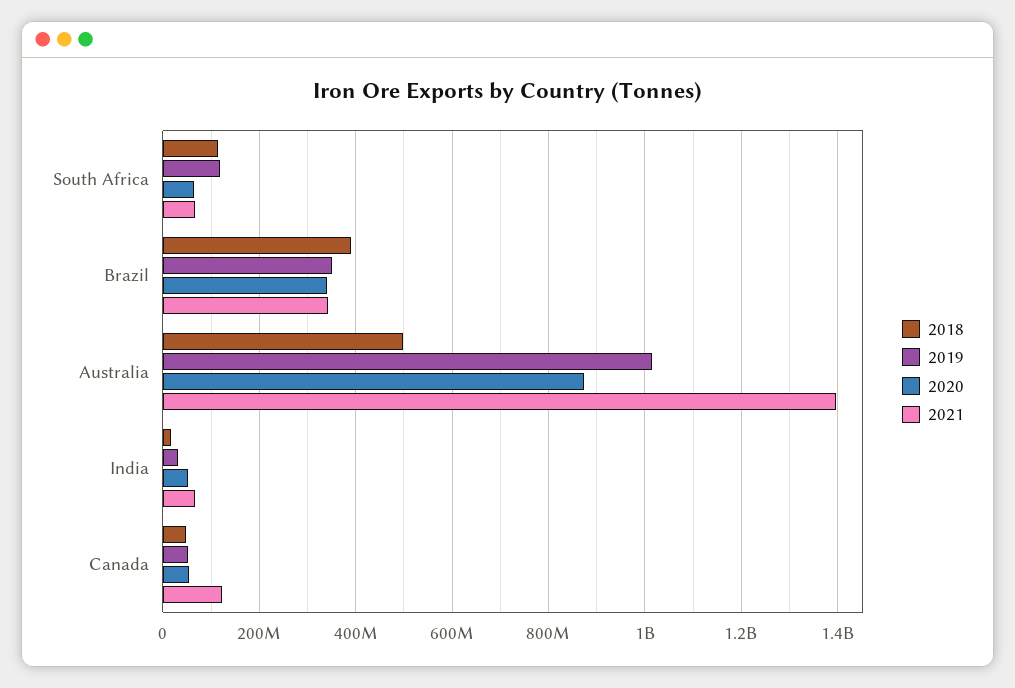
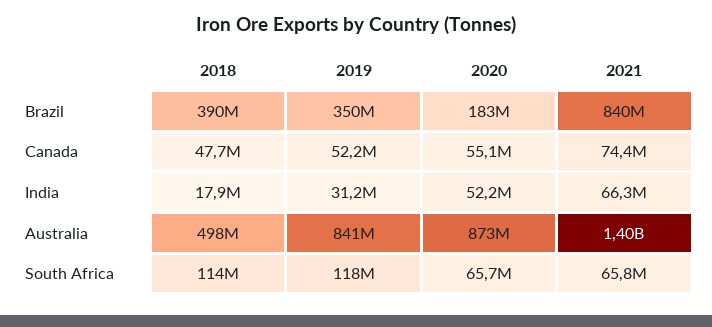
2020, Brazil: 340000000 -> 183000000
2021, Brazil: 340000000 -> 840000000
2019, Australia: 1020000000 -> 841000000
2021, Canada: 120000000 -> 74400000

